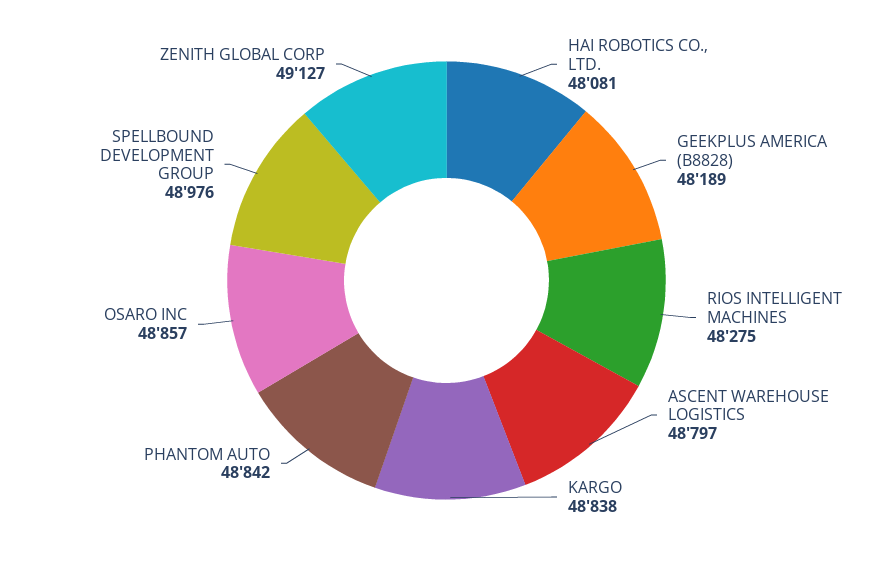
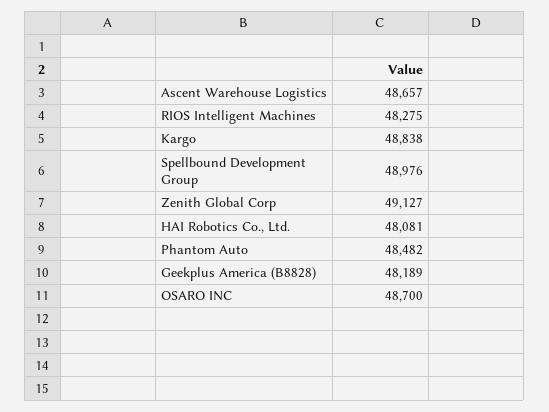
ASCENT WAREHOUSE LOGISTICS: 48797 -> 48657
PHANTOM AUTO: 48842 -> 48482
OSARO INC: 48857 -> 48700

